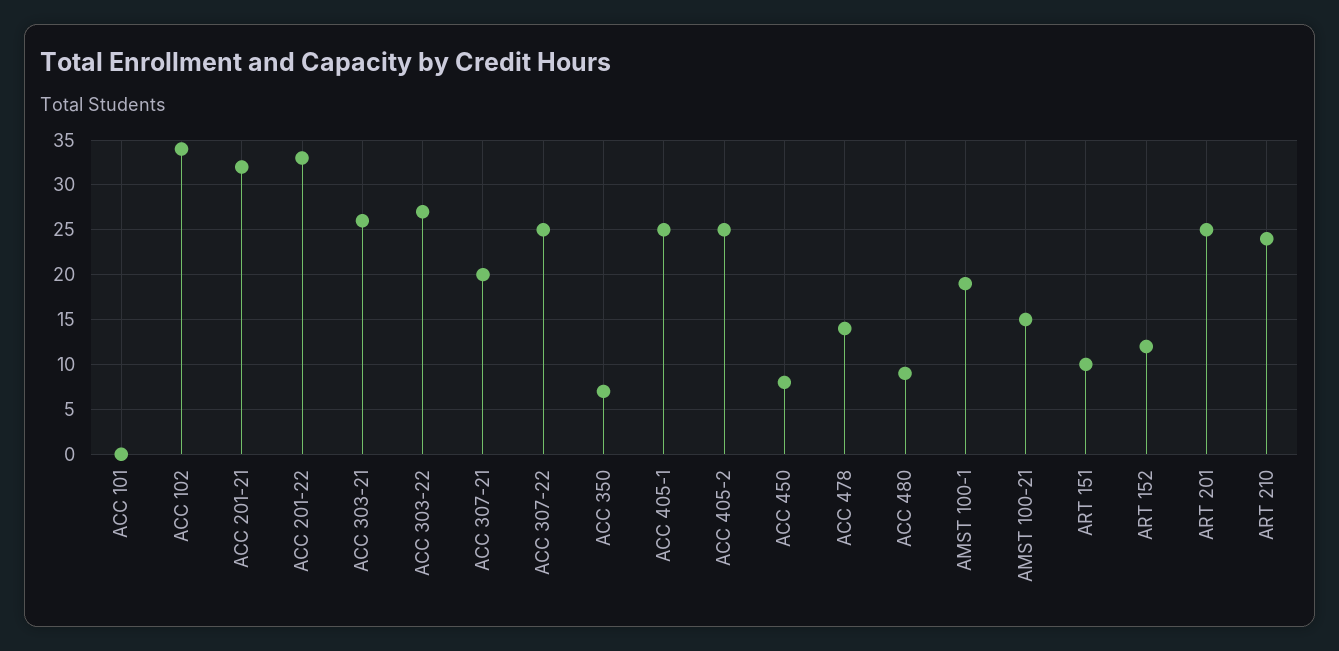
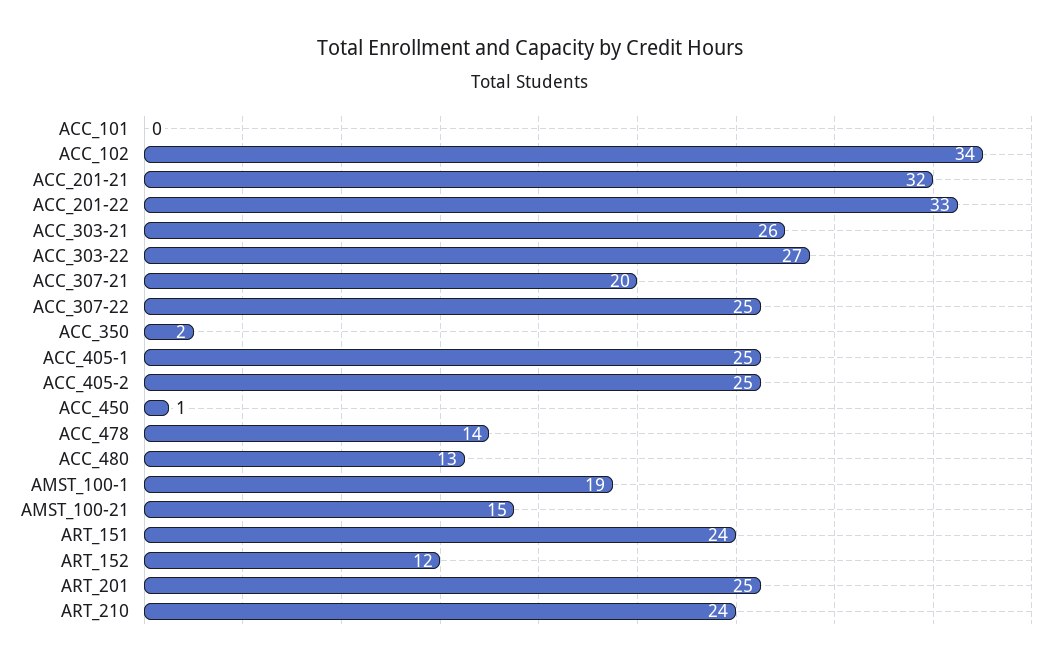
ACC 350: 7 -> 2
ACC 450: 8 -> 1
ACC 480: 9 -> 13
ART 151: 10 -> 24

